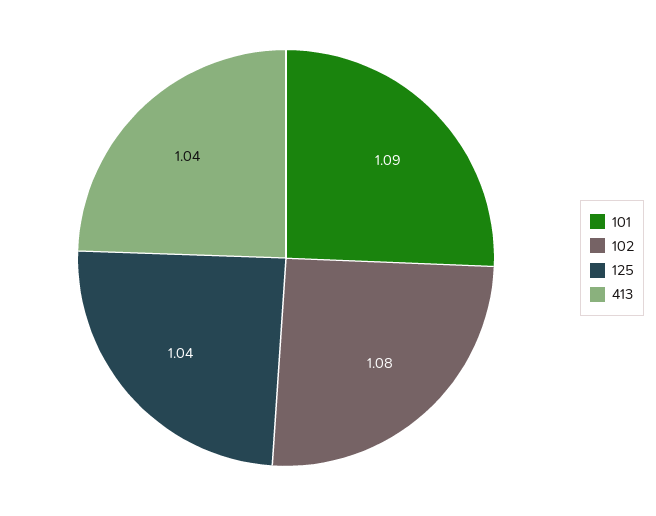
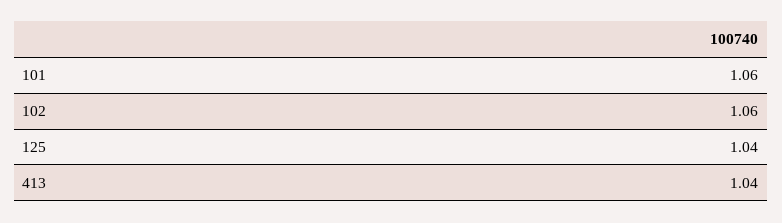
101: 1.09 -> 1.06
102: 1.08 -> 1.06

